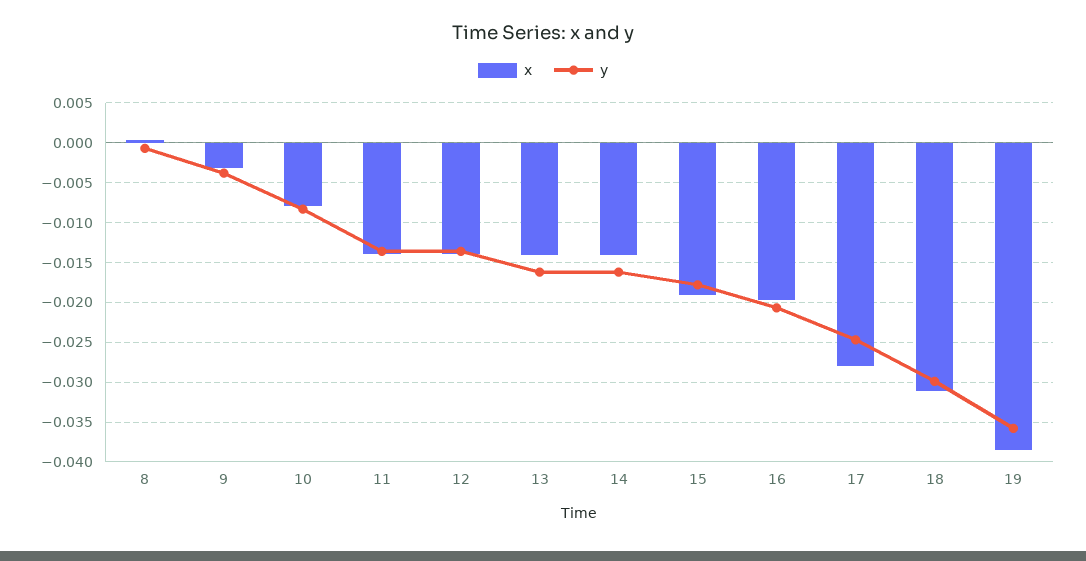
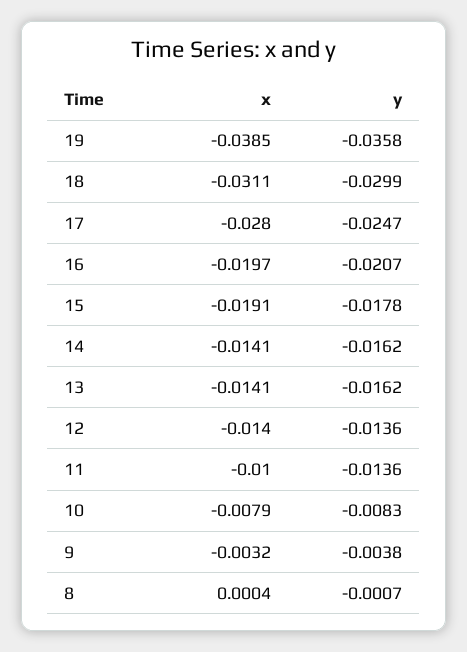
x, 11: -0.014 -> -0.01

